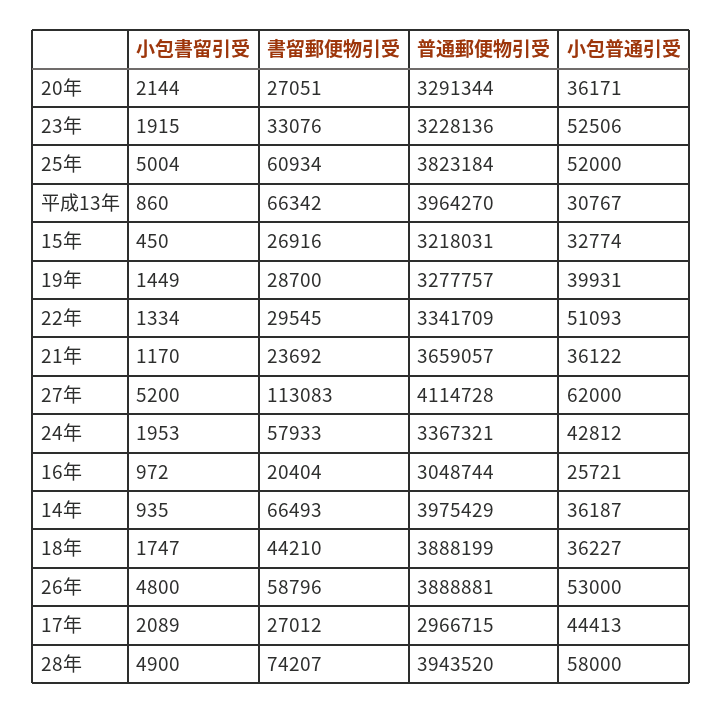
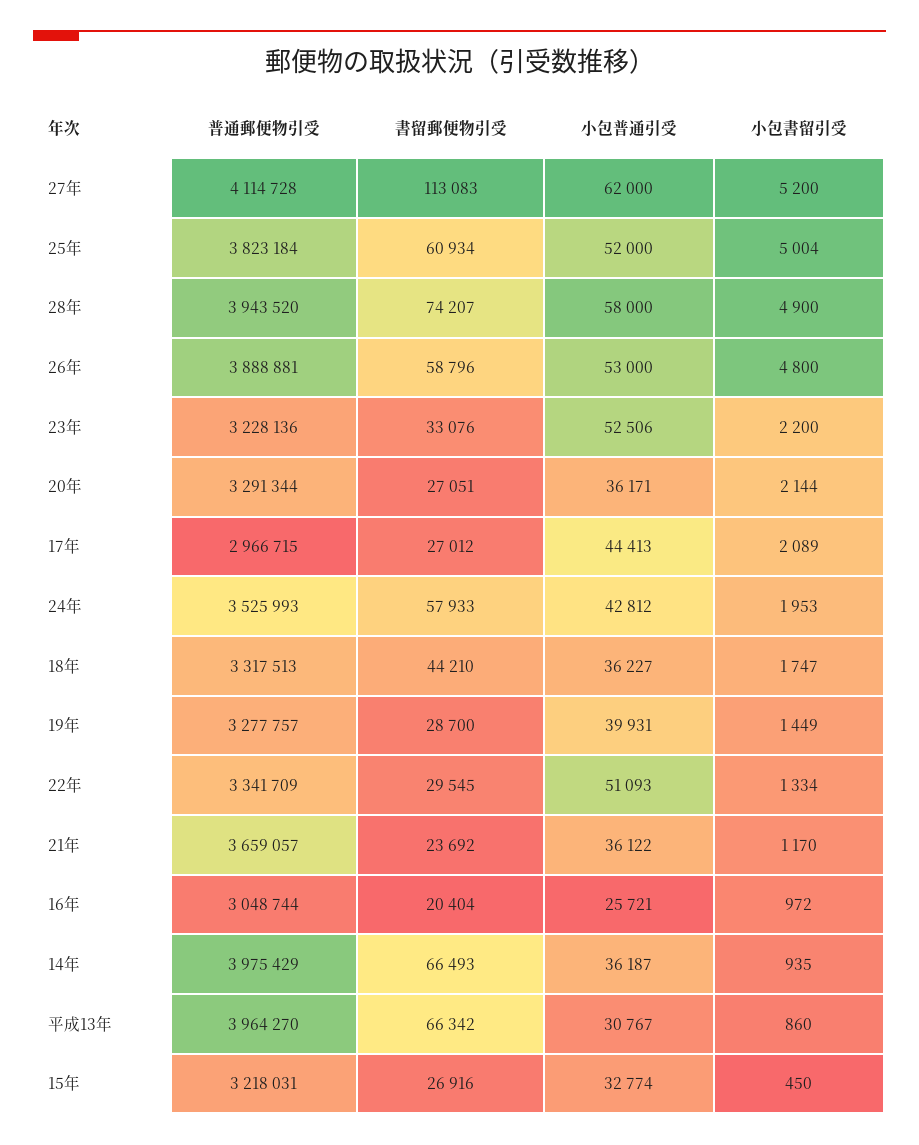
小包書留引受, 23年: 1915 -> 2200
普通郵便物引受, 24年: 3367321 -> 3525993
普通郵便物引受, 18年: 3888199 -> 3317513

